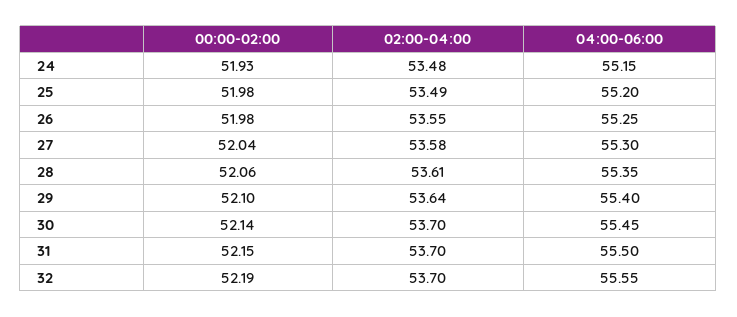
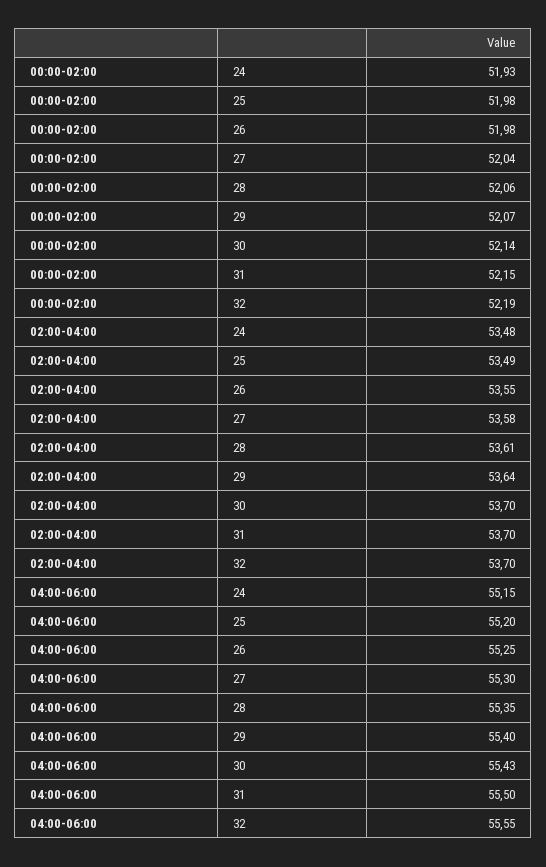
00:00-02:00, 29: 52.1 -> 52.07
04:00-06:00, 30: 55.45 -> 55.43

